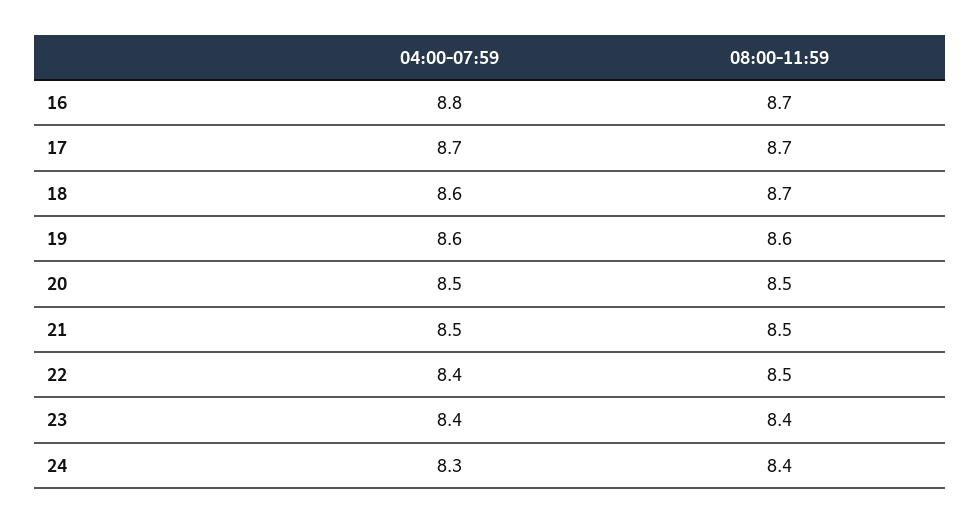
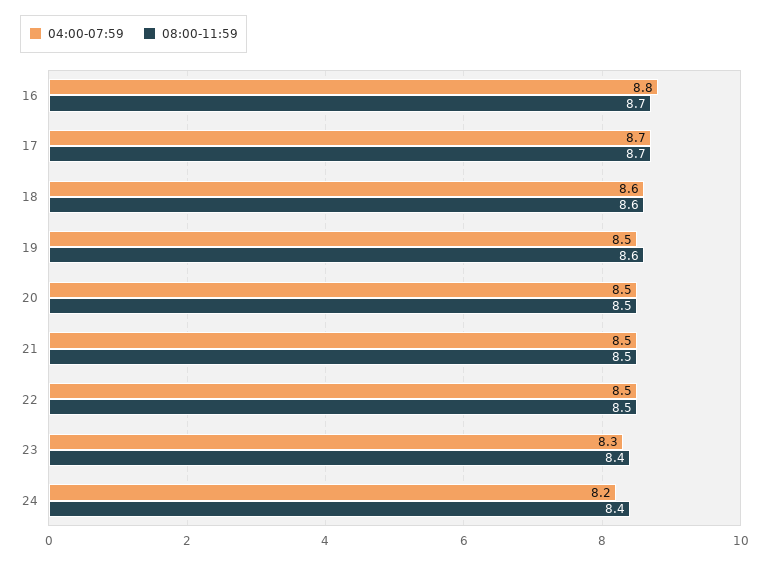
08:00-11:59, 18: 8.7 -> 8.6
04:00-07:59, 19: 8.6 -> 8.5
04:00-07:59, 22: 8.4 -> 8.5
04:00-07:59, 23: 8.4 -> 8.3
04:00-07:59, 24: 8.3 -> 8.2

